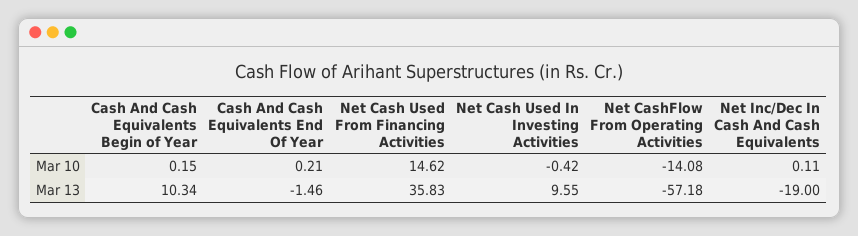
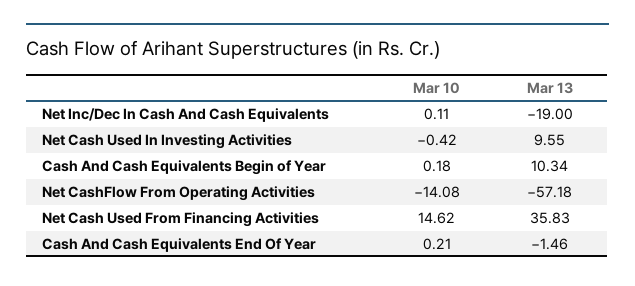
Cash And Cash Equivalents Begin of Year, Mar 10: 0.15 -> 0.18

